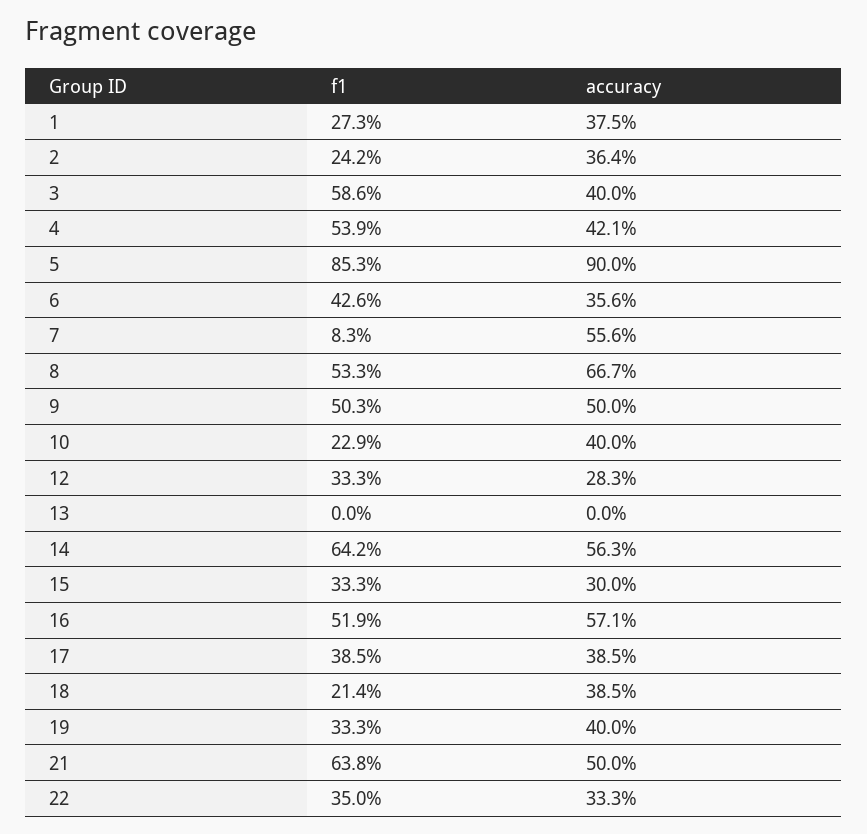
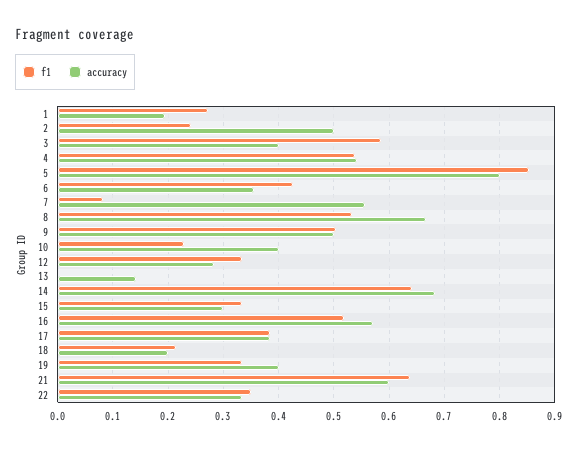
accuracy, 1: 0.375 -> 0.2
accuracy, 2: 0.364 -> 0.5
accuracy, 4: 0.421 -> 0.54
accuracy, 5: 0.9 -> 0.8
accuracy, 13: 0 -> 0.14
accuracy, 14: 0.563 -> 0.68
accuracy, 18: 0.385 -> 0.2
accuracy, 21: 0.5 -> 0.6

